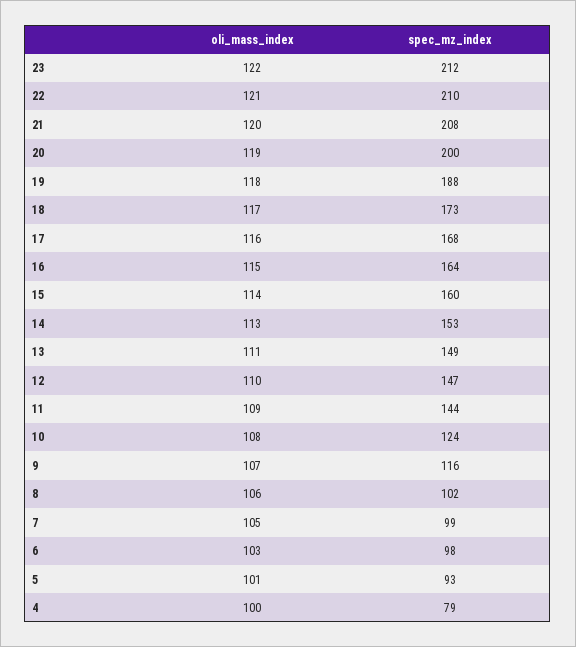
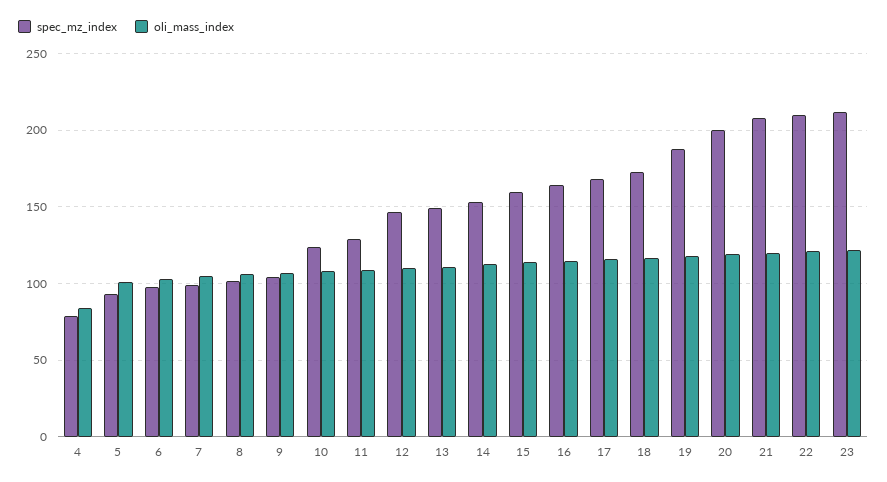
spec_mz_index, 11: 144 -> 130
spec_mz_index, 9: 116 -> 105
oli_mass_index, 4: 100 -> 85

